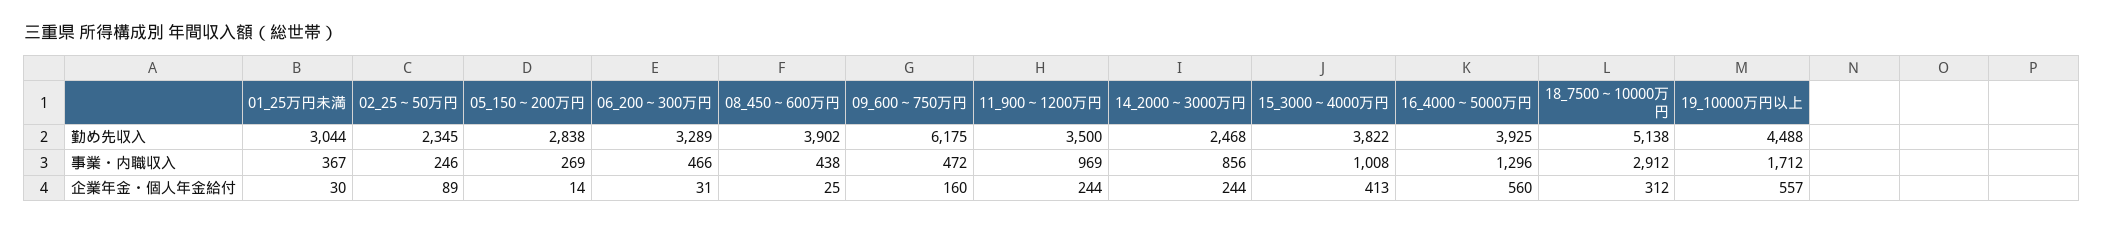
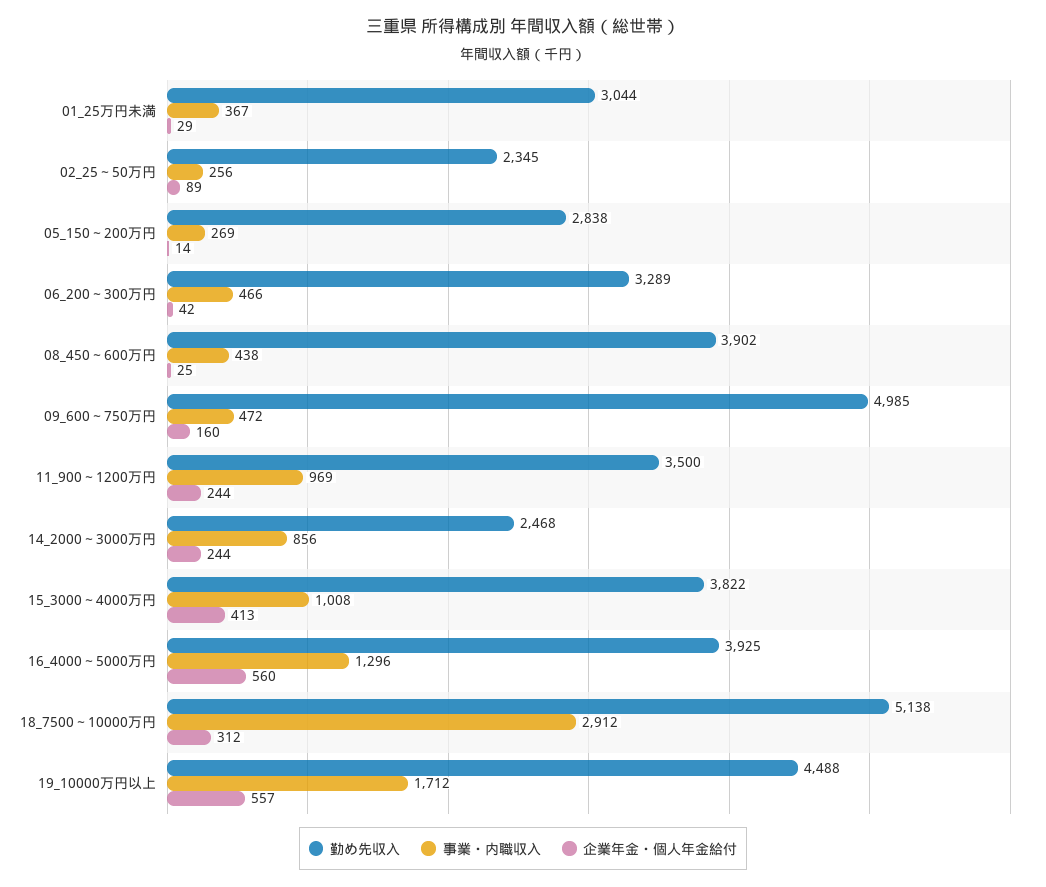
勤め先収入, 09_600～750万円: 6175 -> 4985
事業・内職収入, 02_25～50万円: 246 -> 256
企業年金・個人年金給付, 01_25万円未満: 30 -> 29
企業年金・個人年金給付, 06_200～300万円: 31 -> 42

